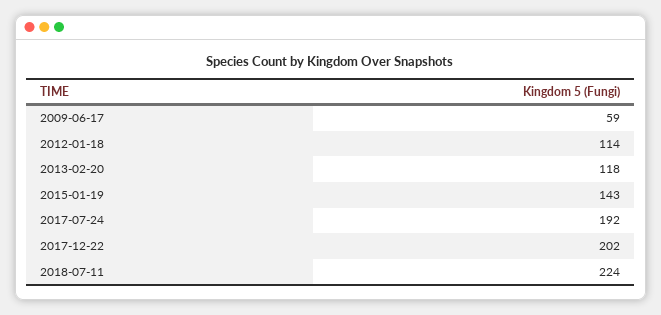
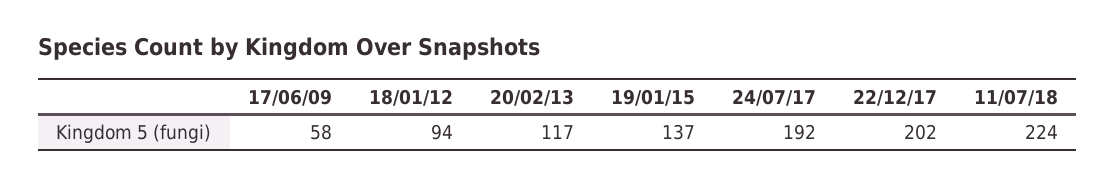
2009-06-17: 59 -> 58
2012-01-18: 114 -> 94
2013-02-20: 118 -> 117
2015-01-19: 143 -> 137

